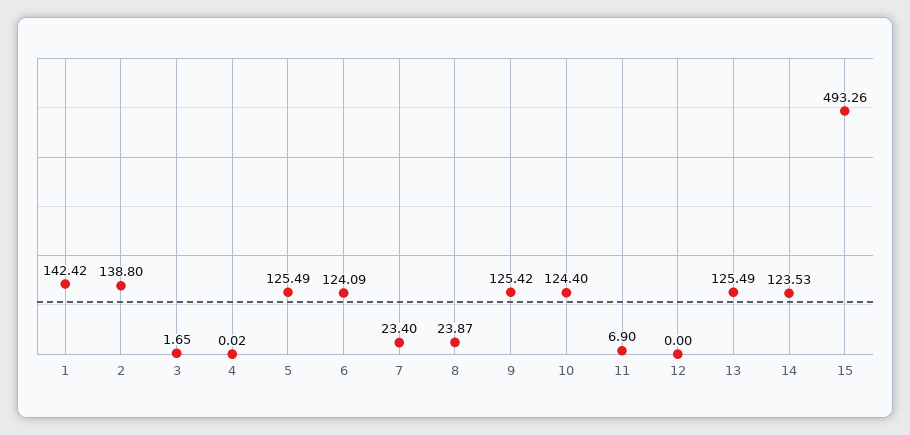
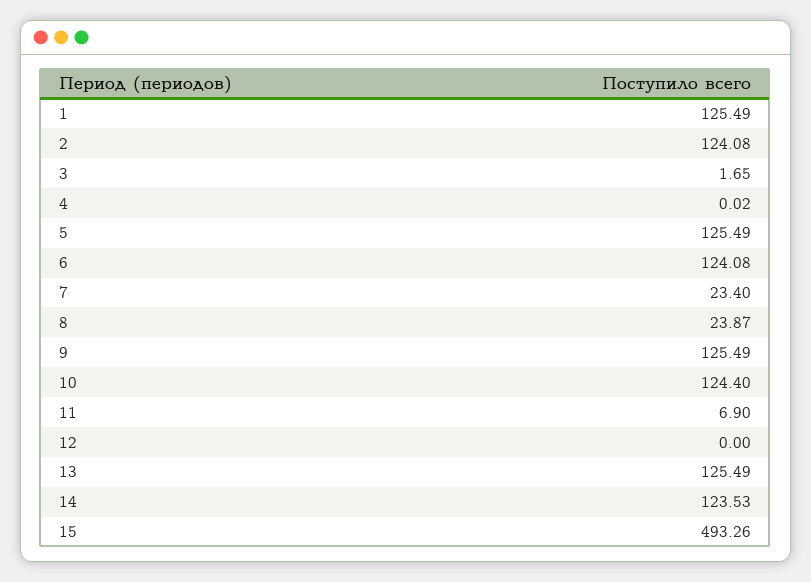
1: 142.42 -> 125.49
2: 138.8 -> 124.08
6: 124.09 -> 124.08
9: 125.42 -> 125.49

